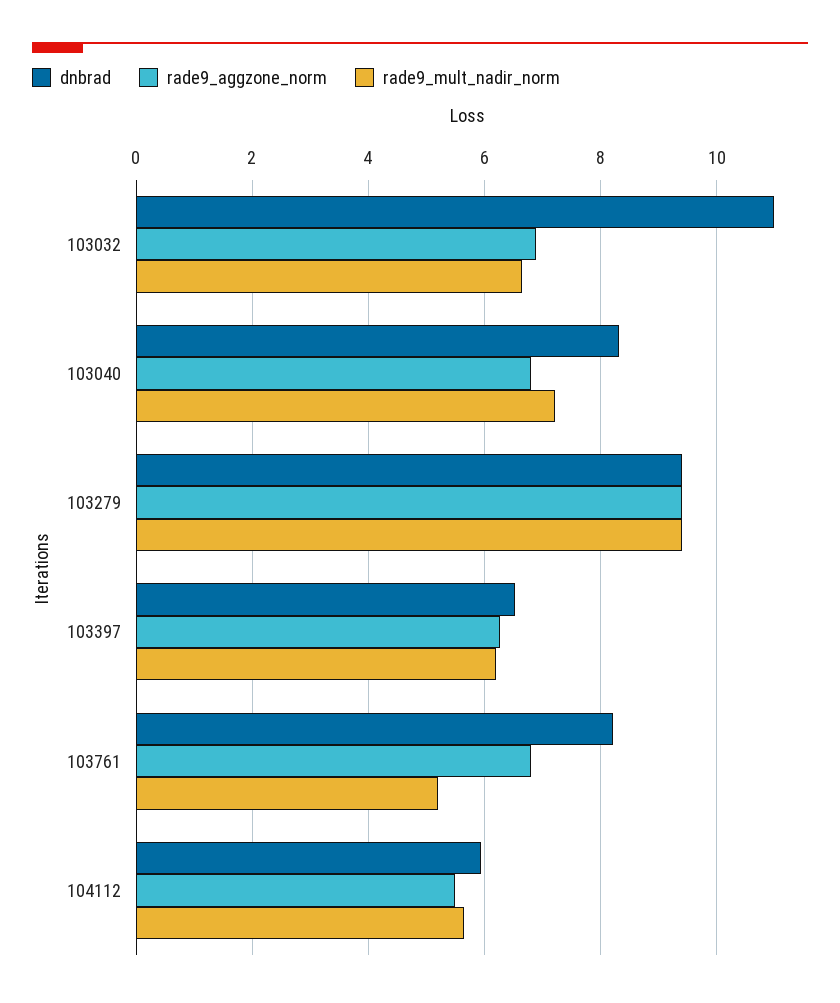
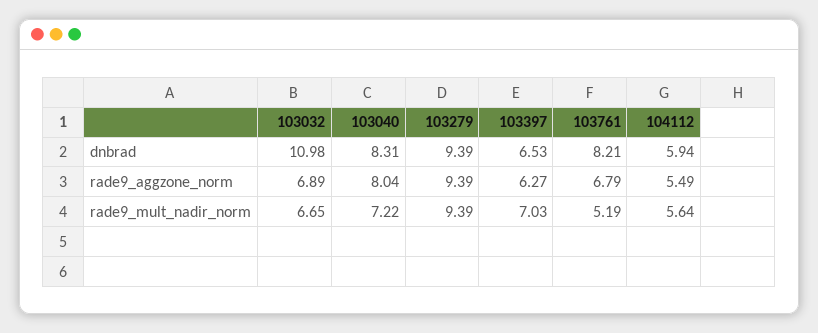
rade9_aggzone_norm, 103040: 6.8 -> 8.04
rade9_mult_nadir_norm, 103397: 6.2 -> 7.03

